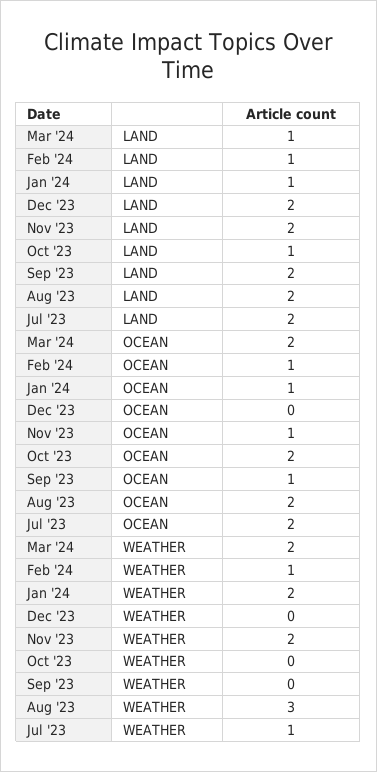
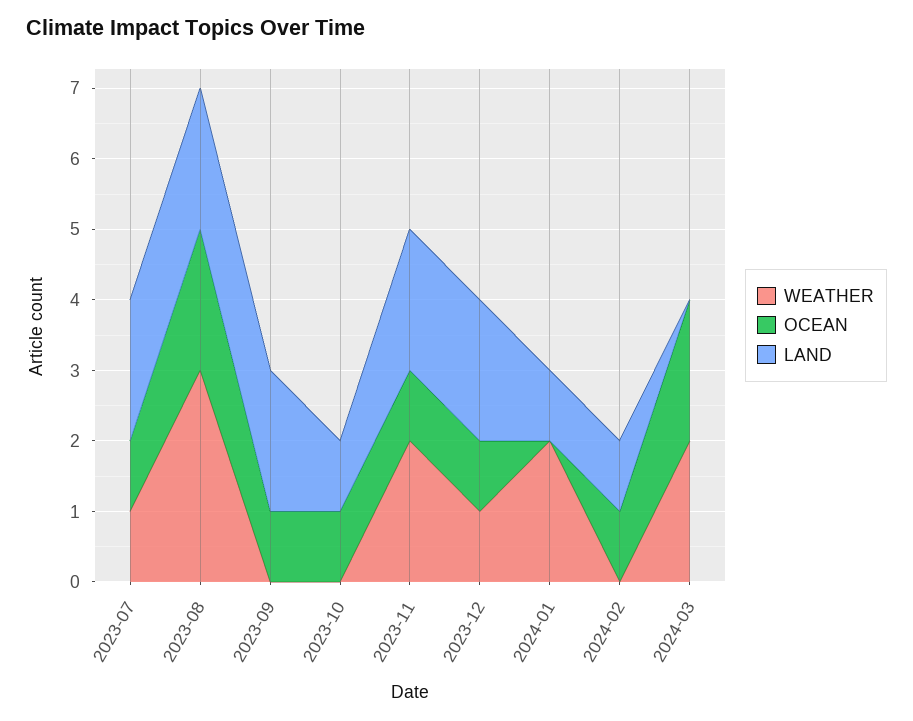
LAND, Mar '24: 1 -> 0
OCEAN, Jan '24: 1 -> 0
OCEAN, Dec '23: 0 -> 1
OCEAN, Oct '23: 2 -> 1
OCEAN, Jul '23: 2 -> 1
WEATHER, Feb '24: 1 -> 0
WEATHER, Dec '23: 0 -> 1

